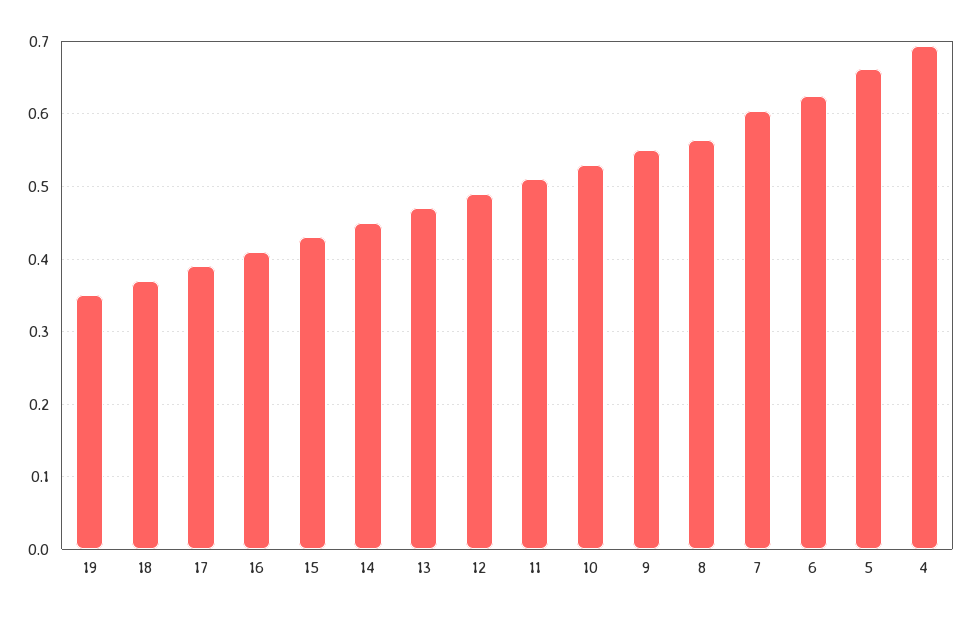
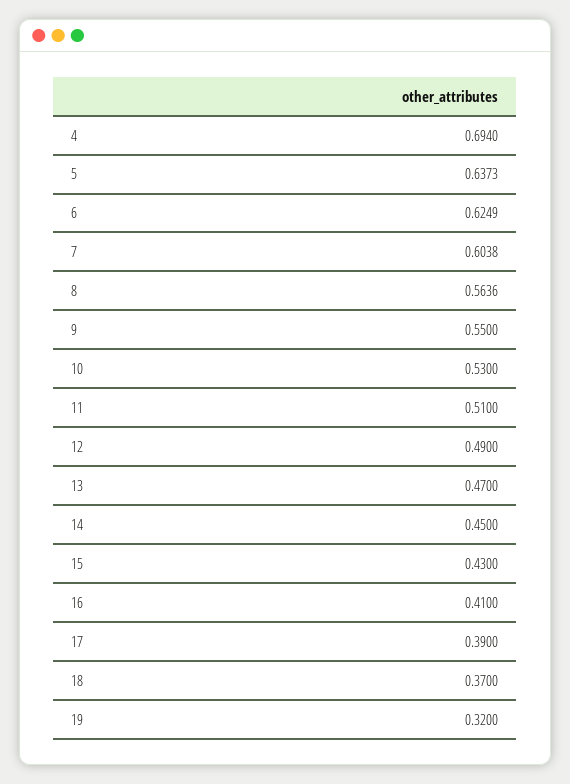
19: 0.35 -> 0.32
5: 0.66 -> 0.6373

